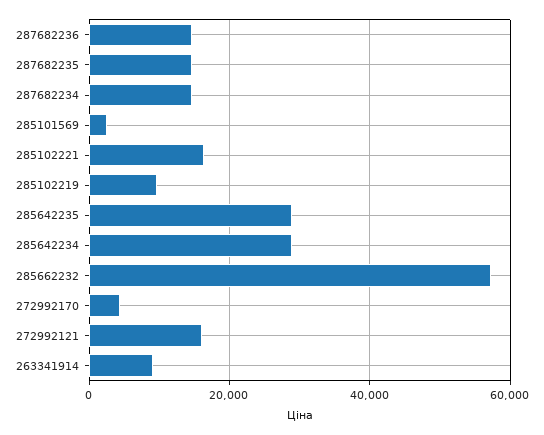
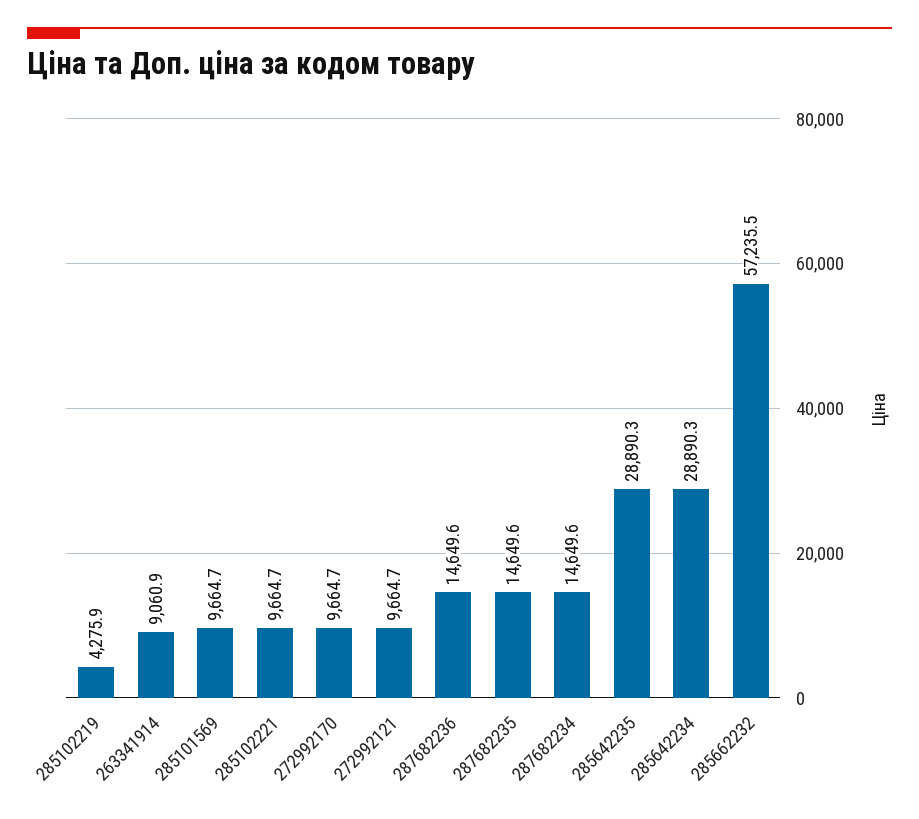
285101569: 2000 -> 9664.7
285102221: 16000 -> 9664.7
285102219: 10000 -> 4275.9
272992170: 4000 -> 9664.7
272992121: 16000 -> 9664.7

